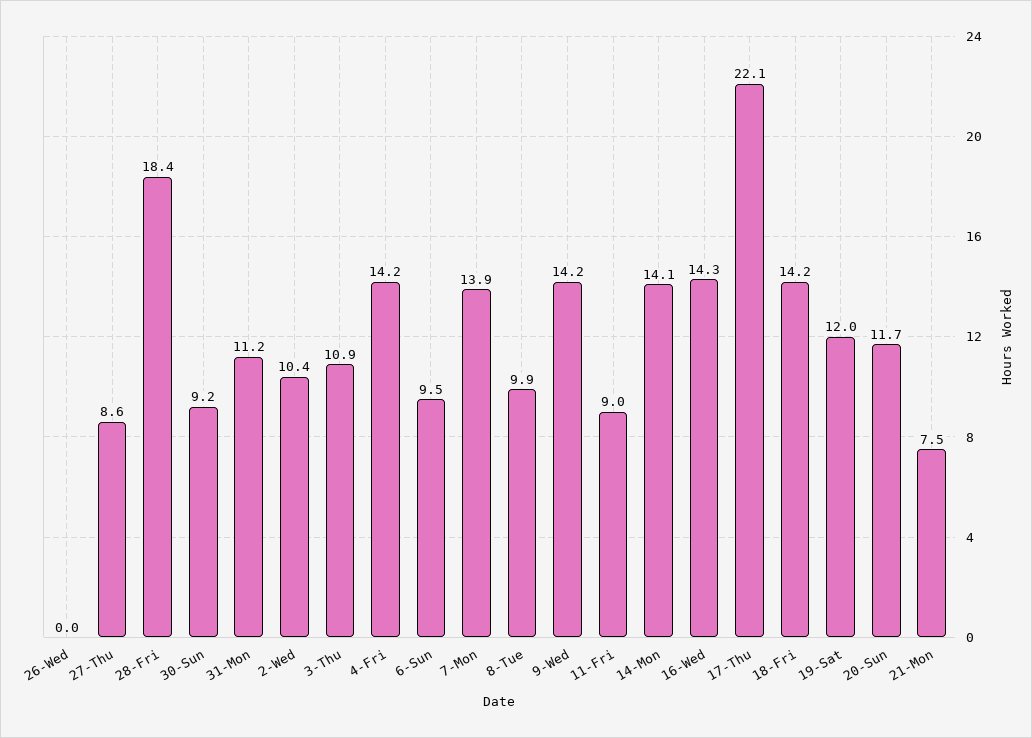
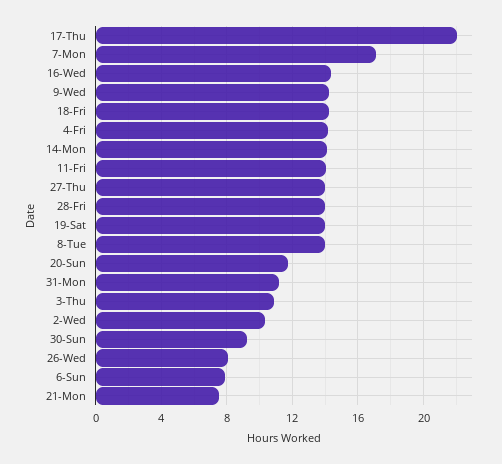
26-Wed: 0 -> 8
27-Thu: 8.6 -> 14
28-Fri: 18.4 -> 14
6-Sun: 9.5 -> 8
7-Mon: 13.9 -> 17
8-Tue: 9.9 -> 14
11-Fri: 9 -> 14
19-Sat: 12 -> 14

